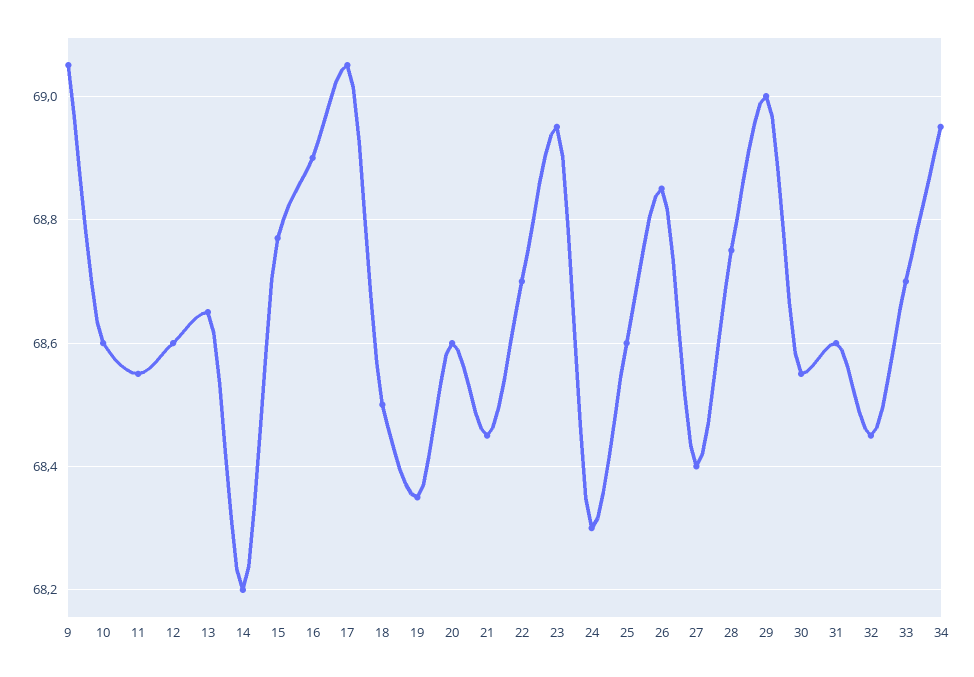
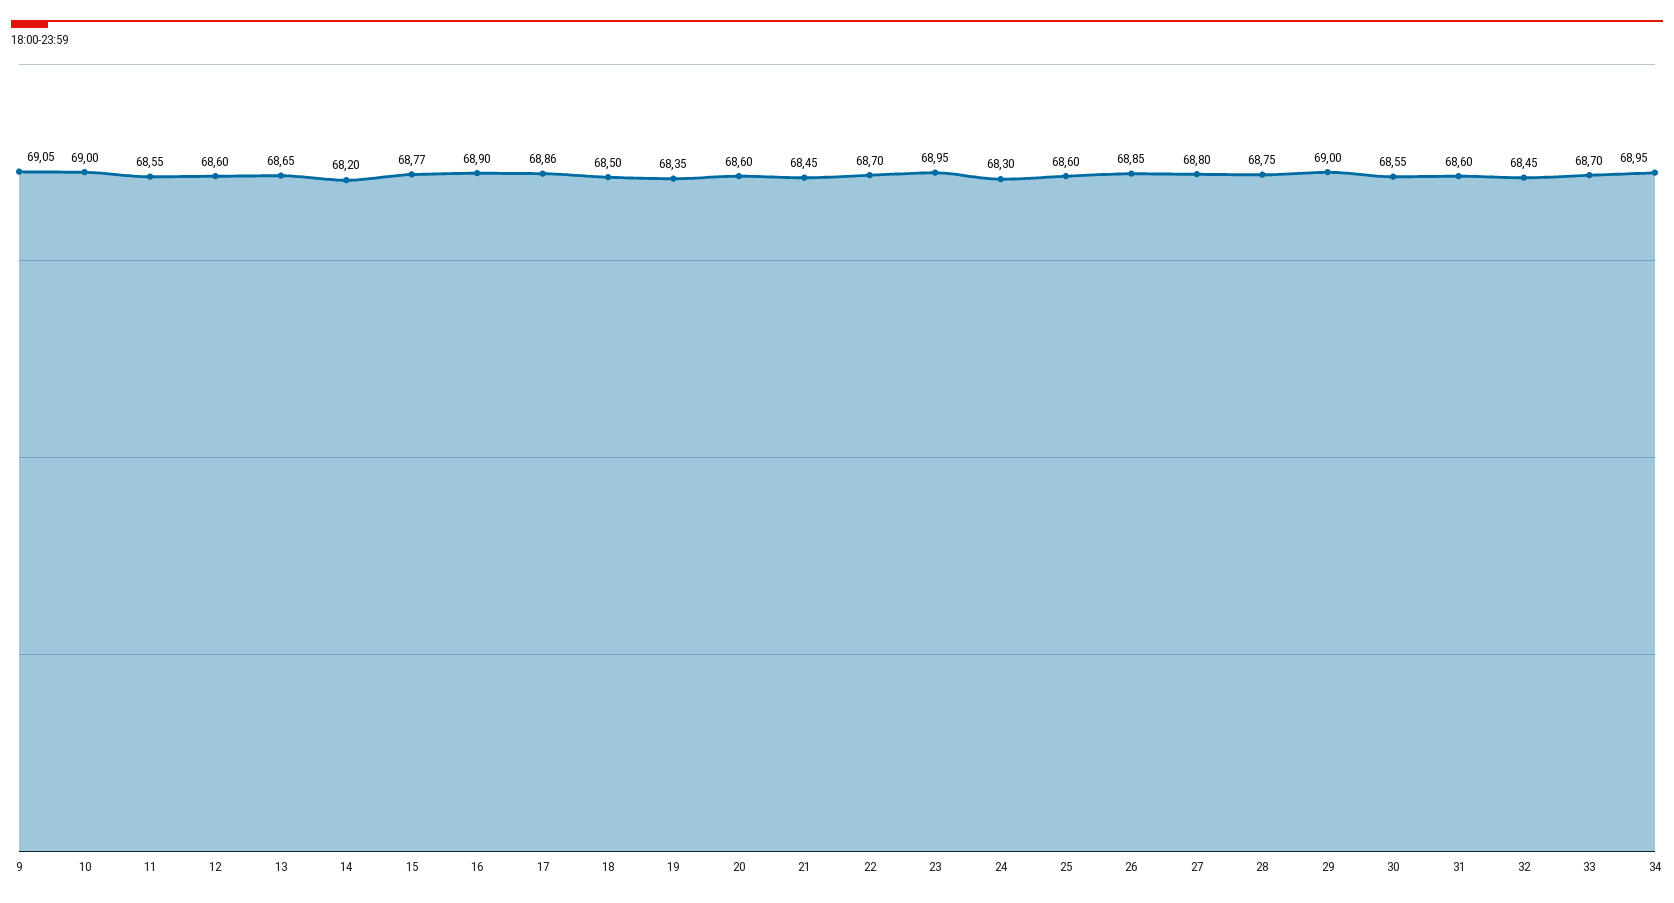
10: 68.6 -> 69
17: 69.05 -> 68.86
27: 68.4 -> 68.8

